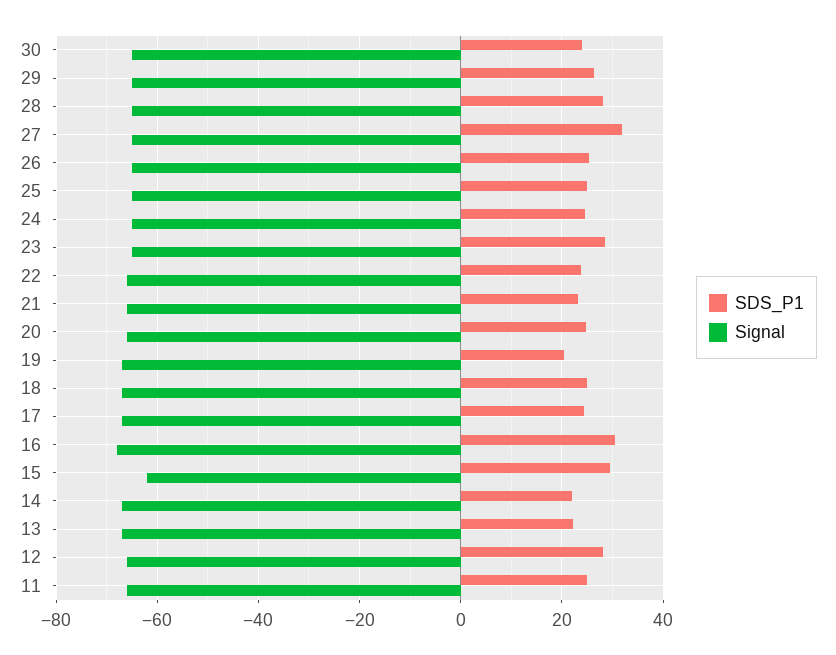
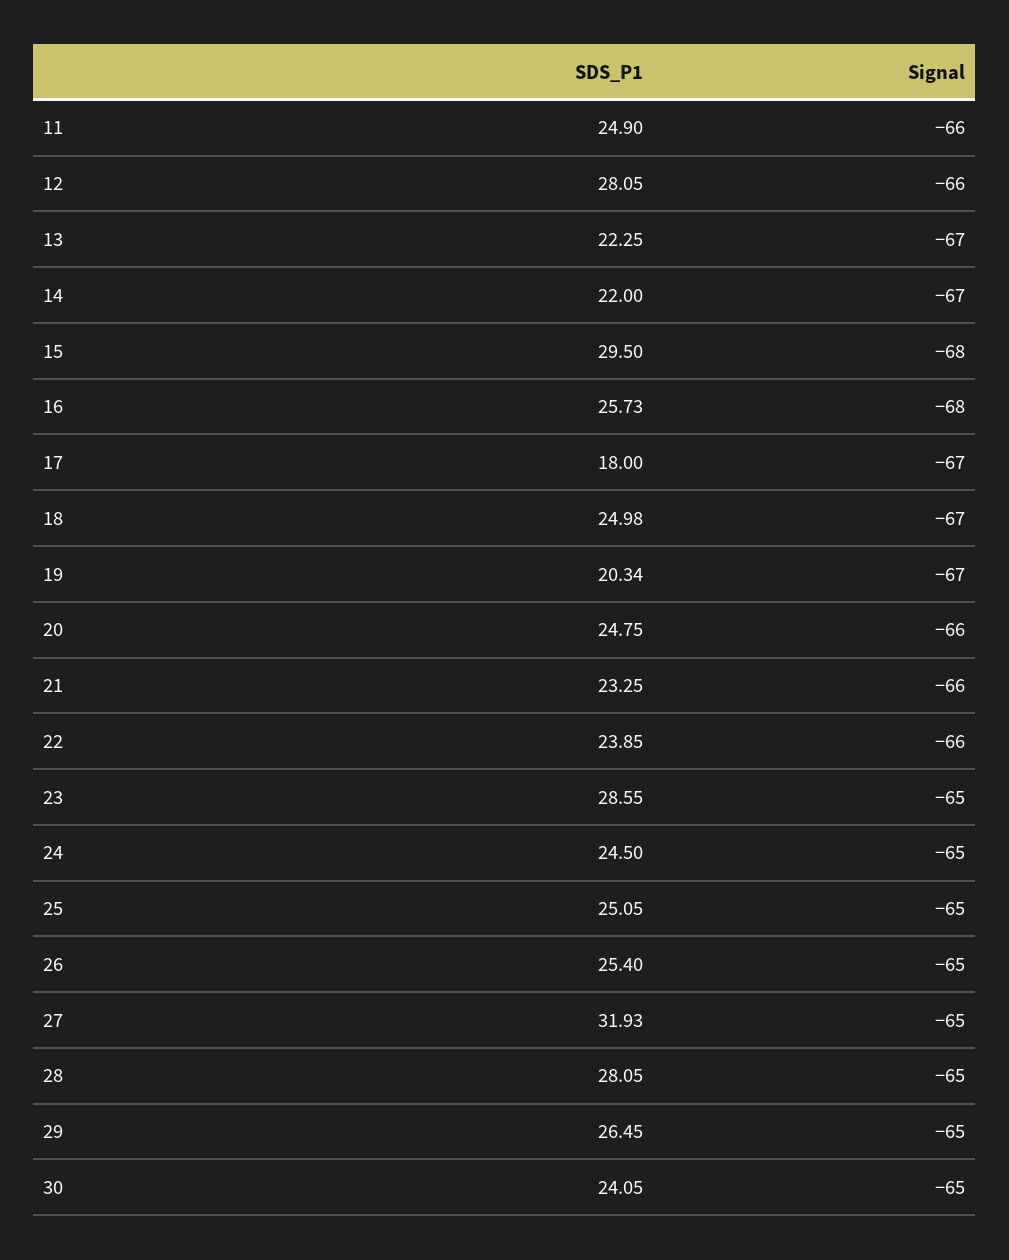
SDS_P1, 17: 24 -> 18
SDS_P1, 16: 30 -> 25.73
Signal, 15: -62 -> -68

